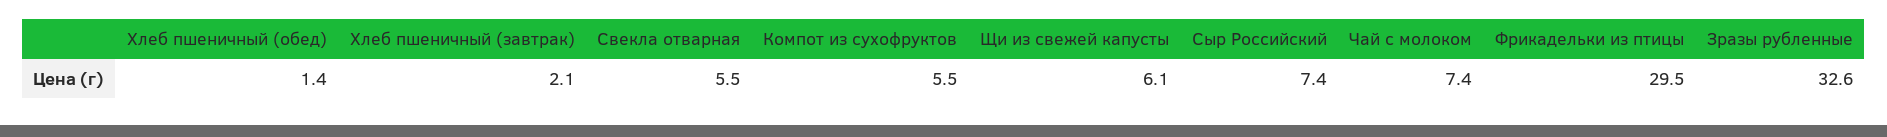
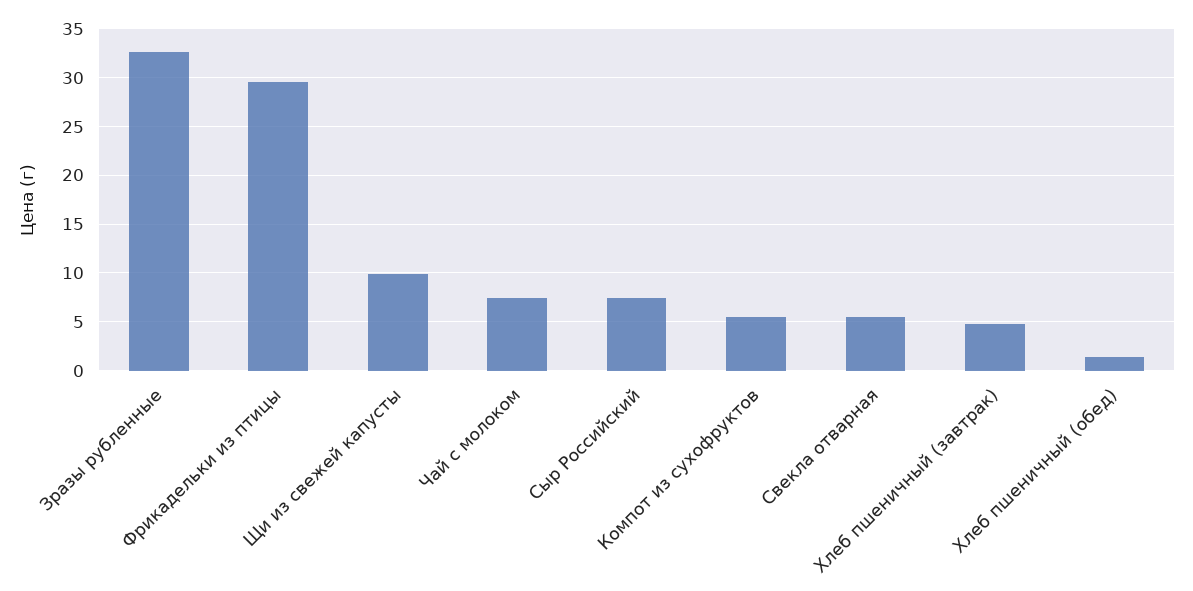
Хлеб пшеничный (завтрак): 2.1 -> 5
Щи из свежей капусты: 6.1 -> 10

